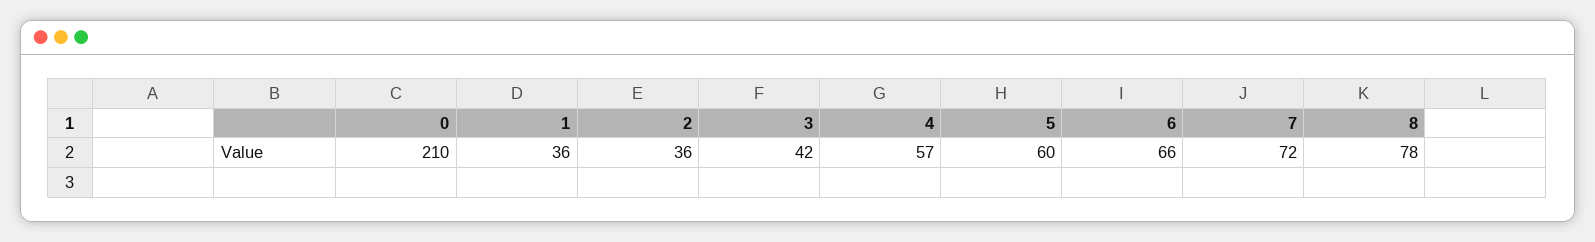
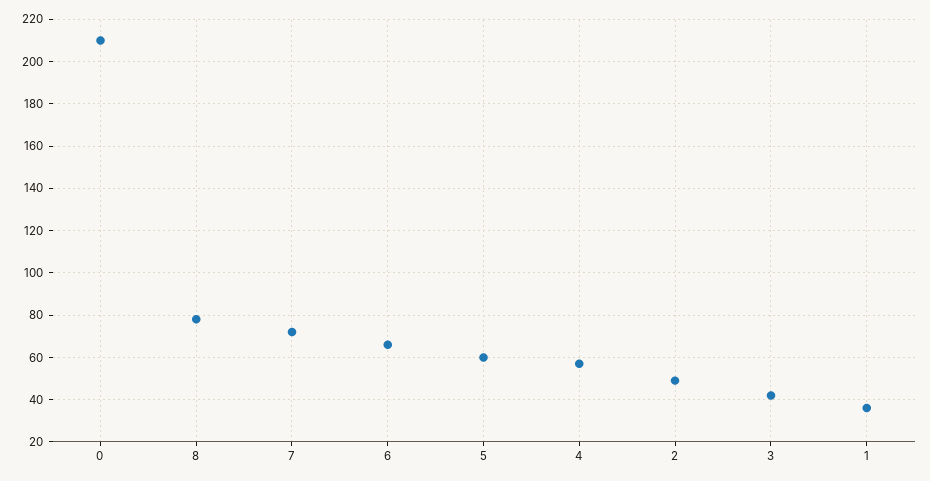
2: 36 -> 50

